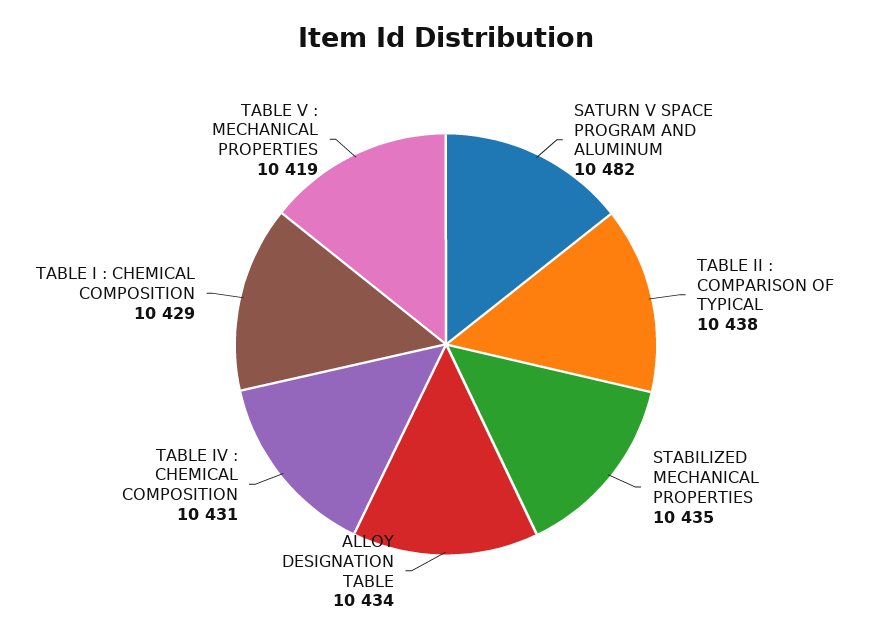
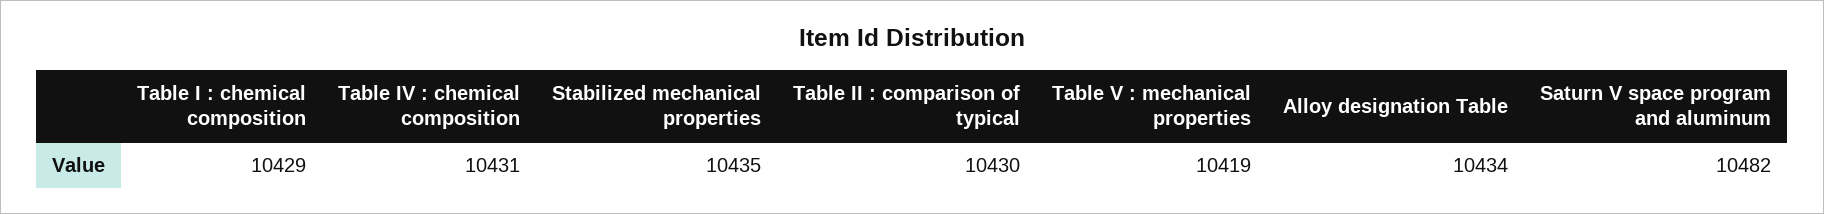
TABLE II : COMPARISON OF TYPICAL: 10438 -> 10430

